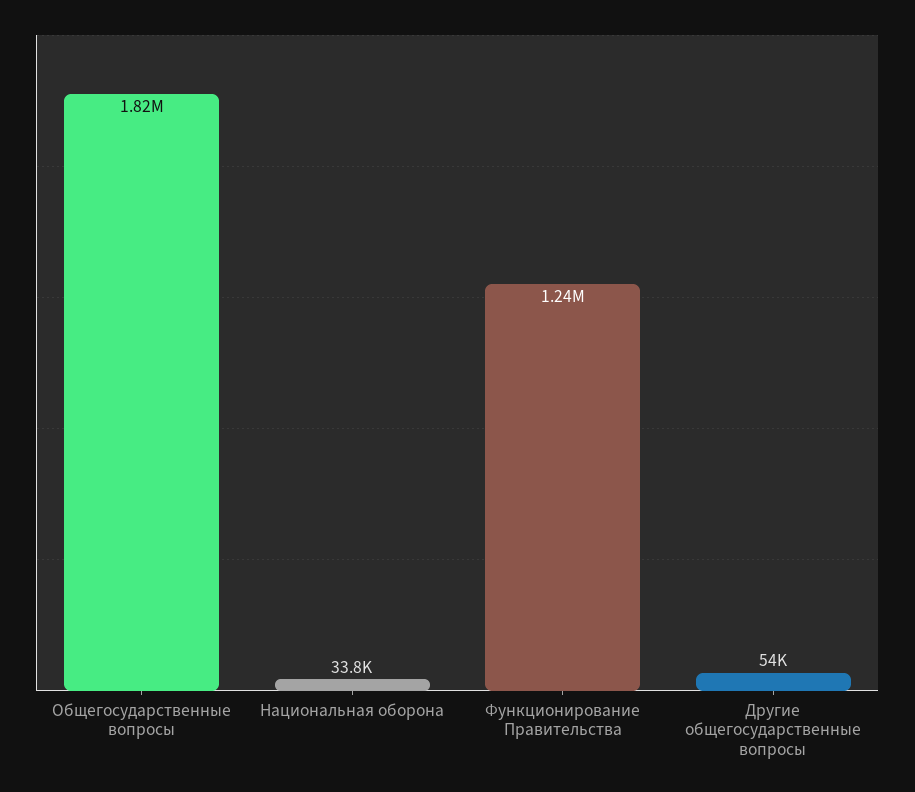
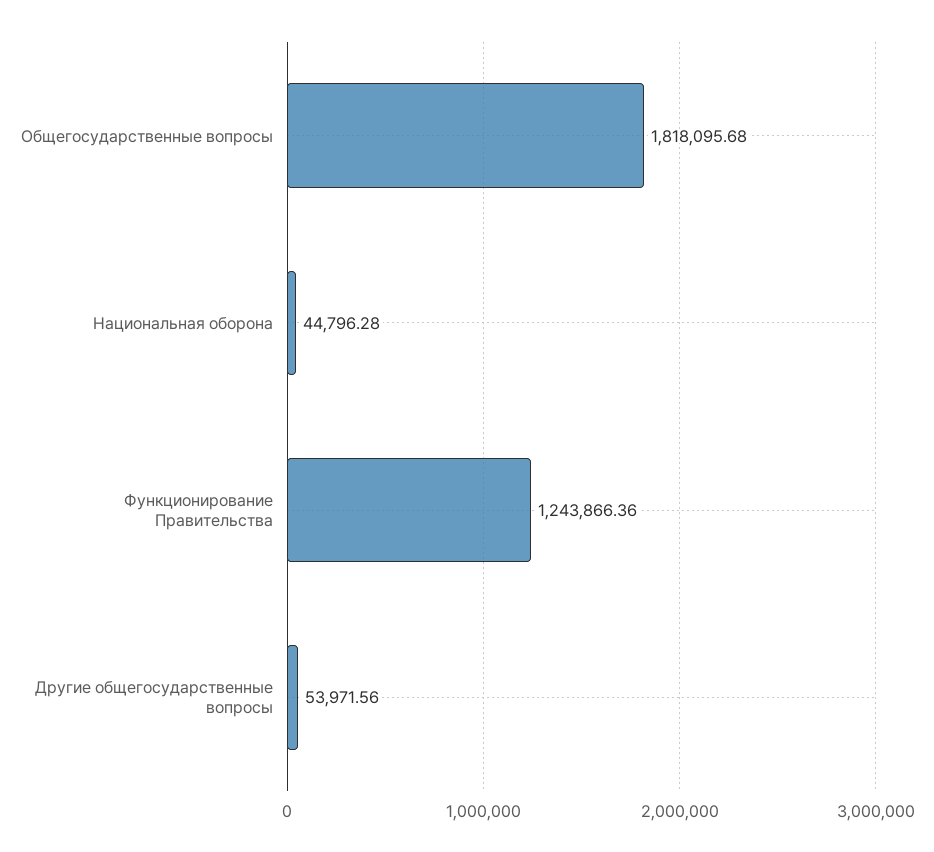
Национальная оборона: 33800 -> 44796.28

